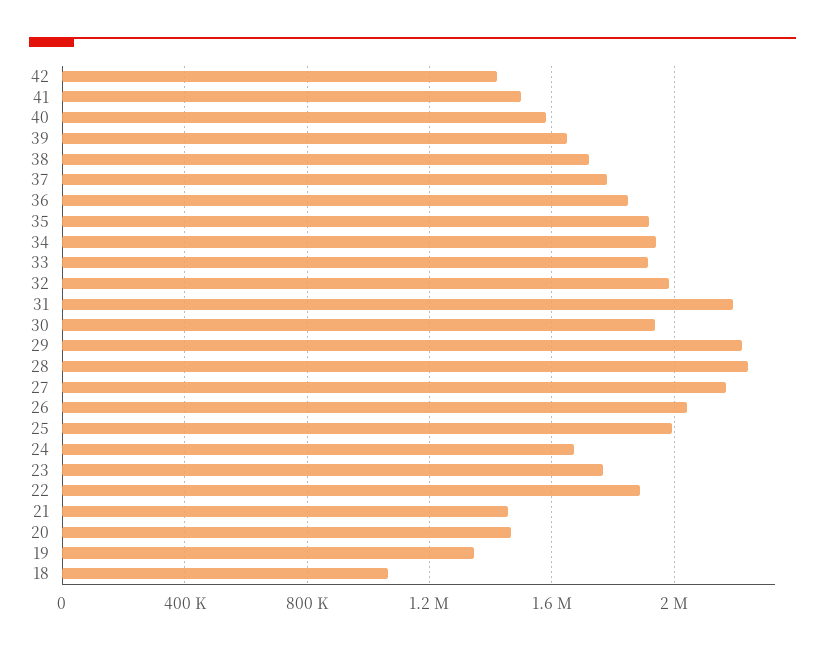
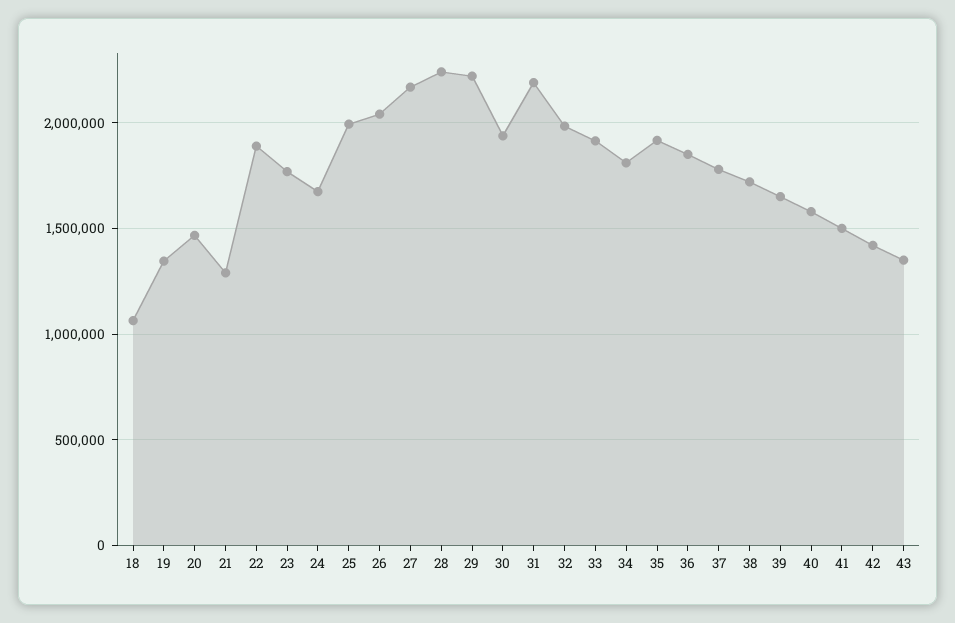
34: 1950000 -> 1800000
21: 1450000 -> 1300000
43: none -> 1350000

